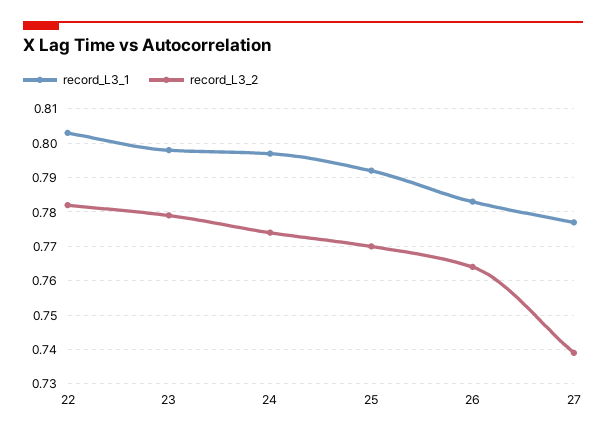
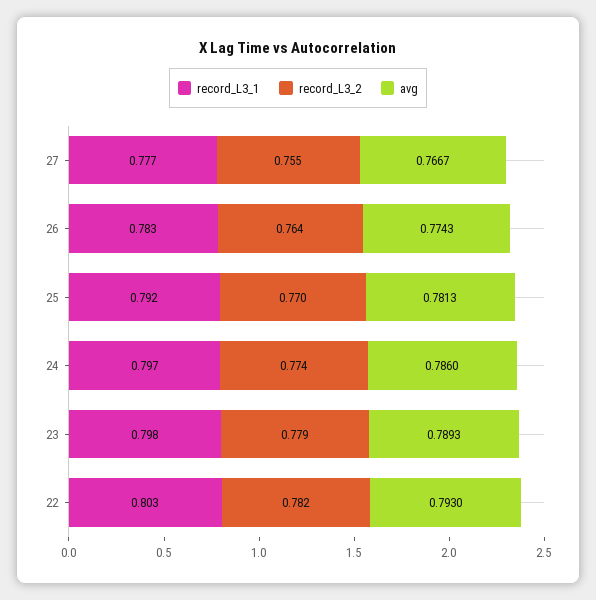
record_L3_2, 27: 0.74 -> 0.755
avg, 27: none -> 0.7667
avg, 26: none -> 0.7743
avg, 25: none -> 0.7813
avg, 24: none -> 0.786
avg, 23: none -> 0.7893
avg, 22: none -> 0.793

